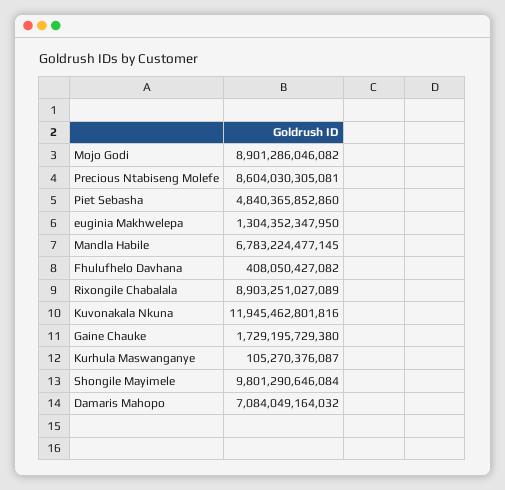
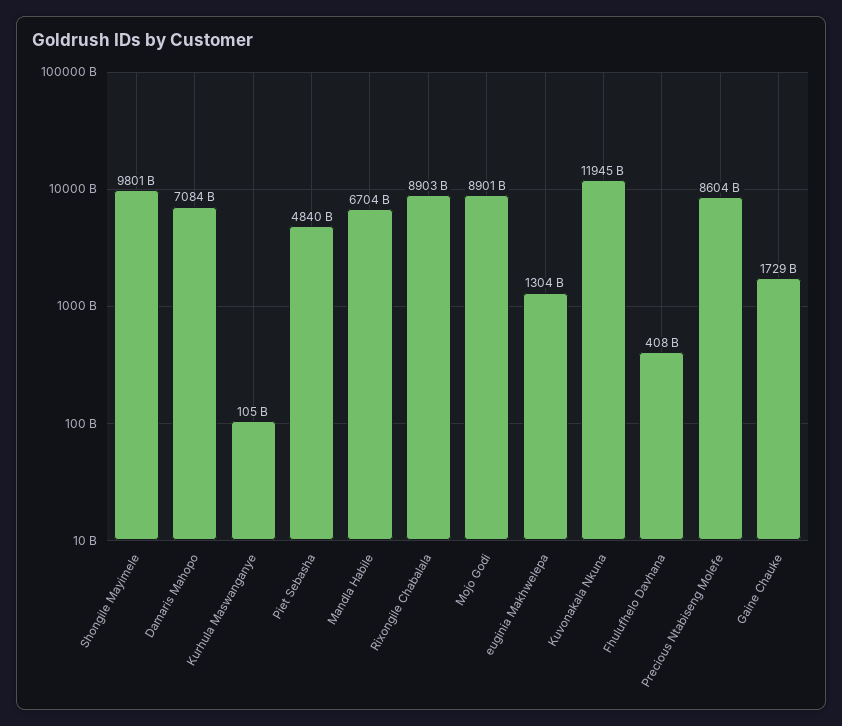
Mandla Habile: 6783224477145 -> 6704000000000

